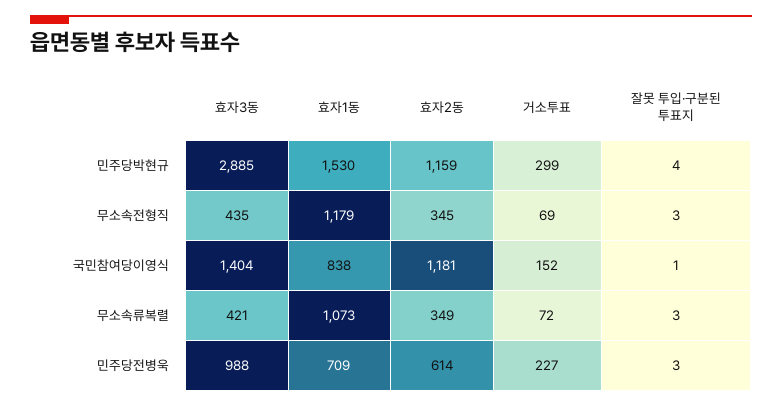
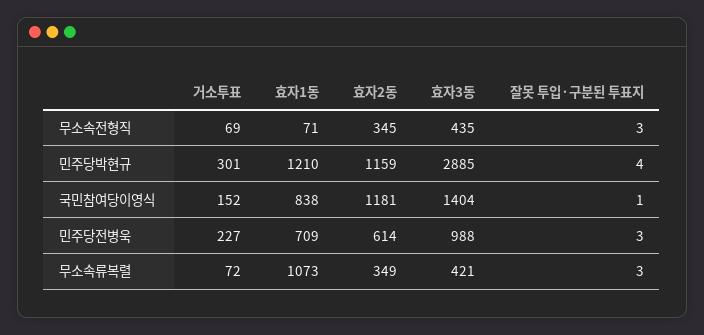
효자1동, 민주당박현규: 1530 -> 1210
거소투표, 민주당박현규: 299 -> 301
효자1동, 무소속전형직: 1179 -> 71

